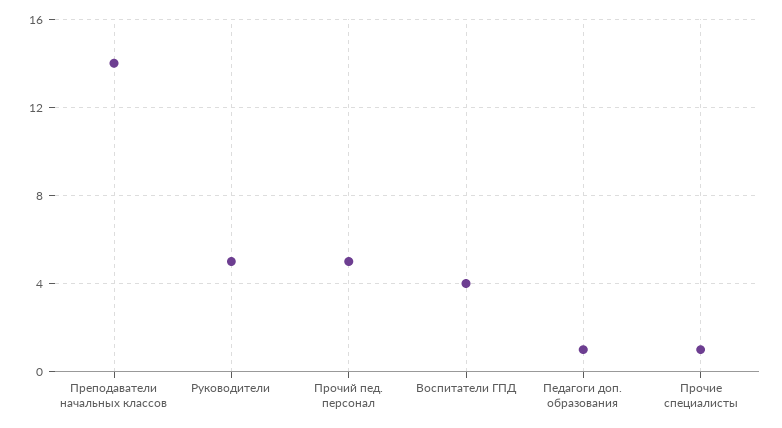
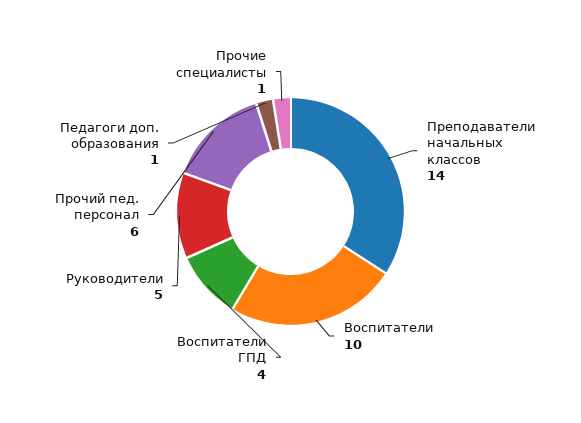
Прочий пед. персонал: 5 -> 6
Воспитатели: none -> 10

